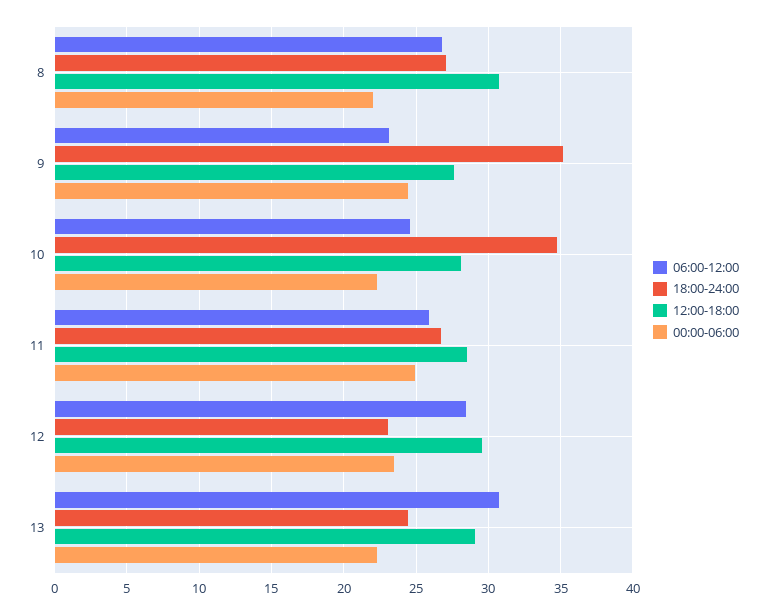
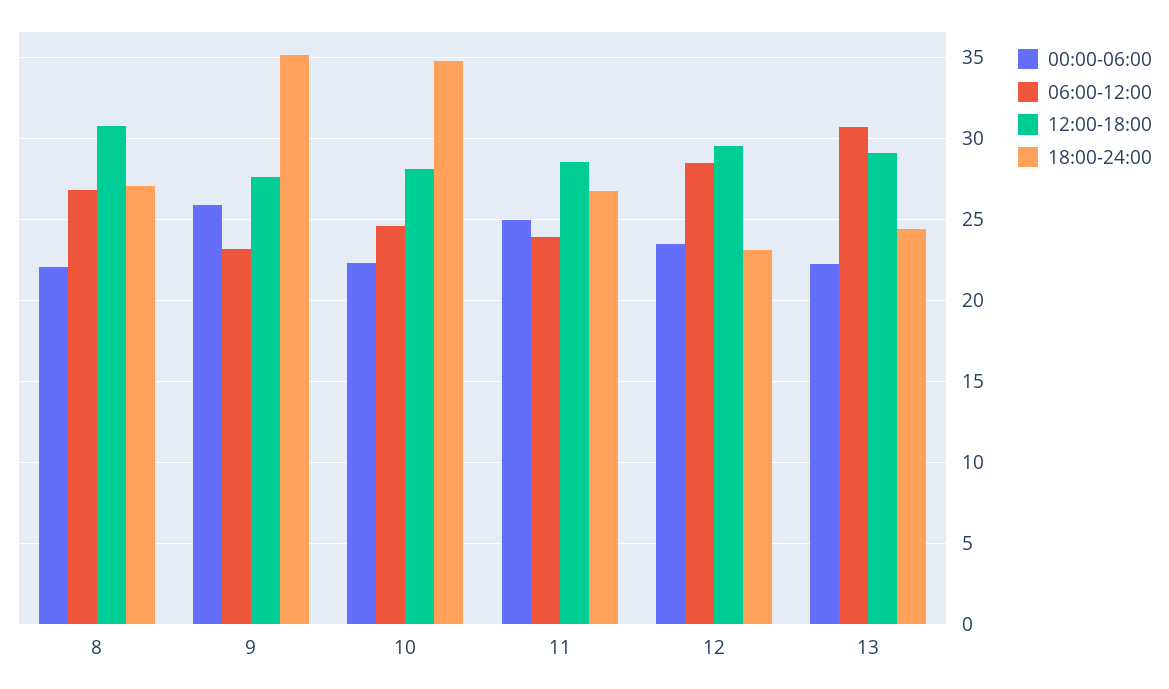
00:00-06:00, 9: 24.5 -> 26
06:00-12:00, 11: 26 -> 24

